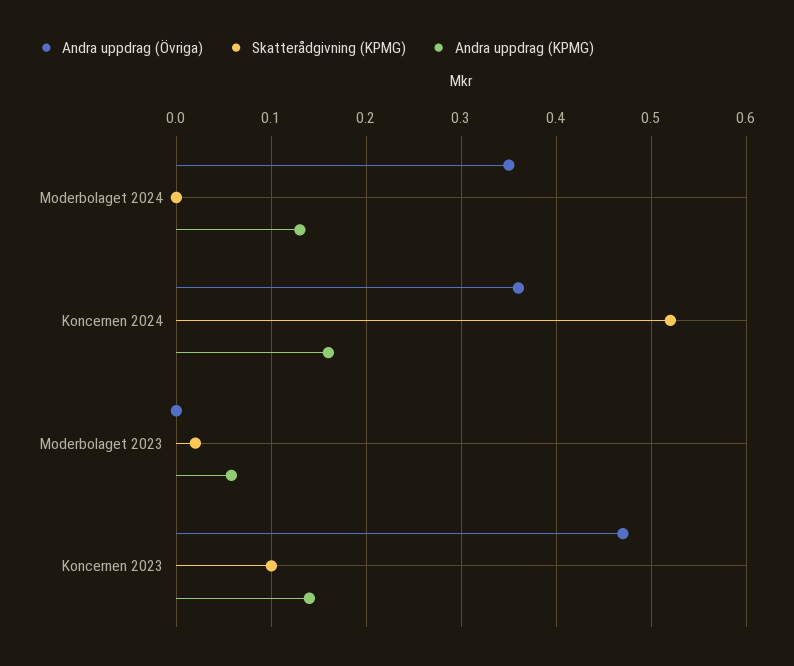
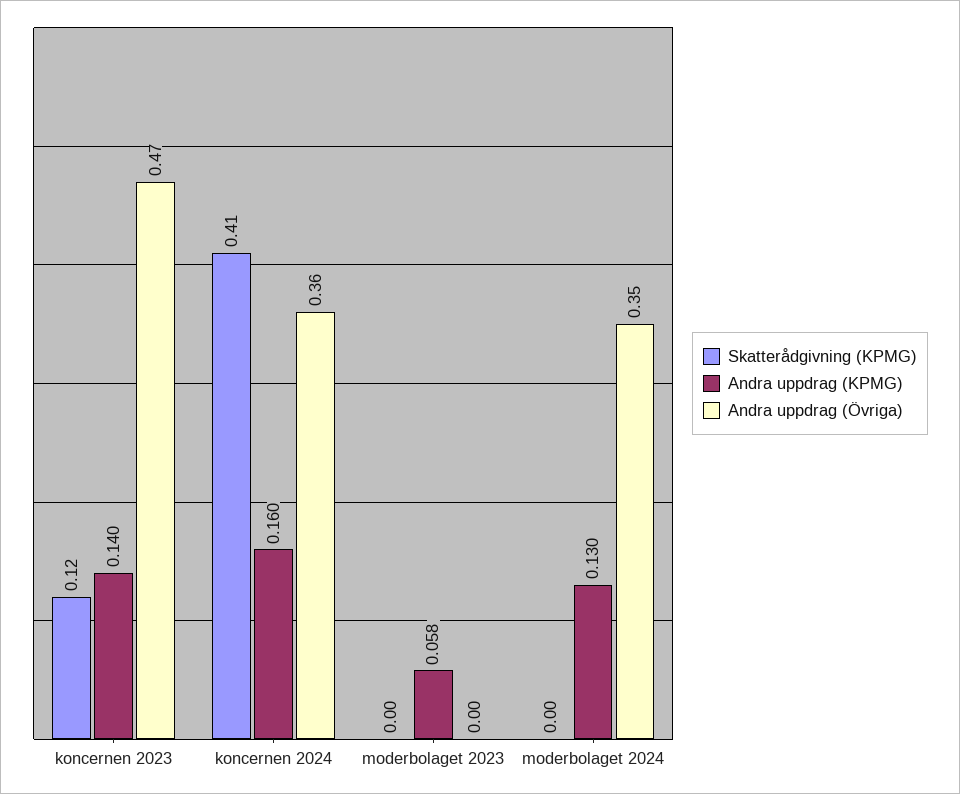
Skatterådgivning (KPMG), Koncernen 2024: 0.52 -> 0.41
Skatterådgivning (KPMG), Moderbolaget 2023: 0.02 -> 0
Skatterådgivning (KPMG), Koncernen 2023: 0.1 -> 0.12

